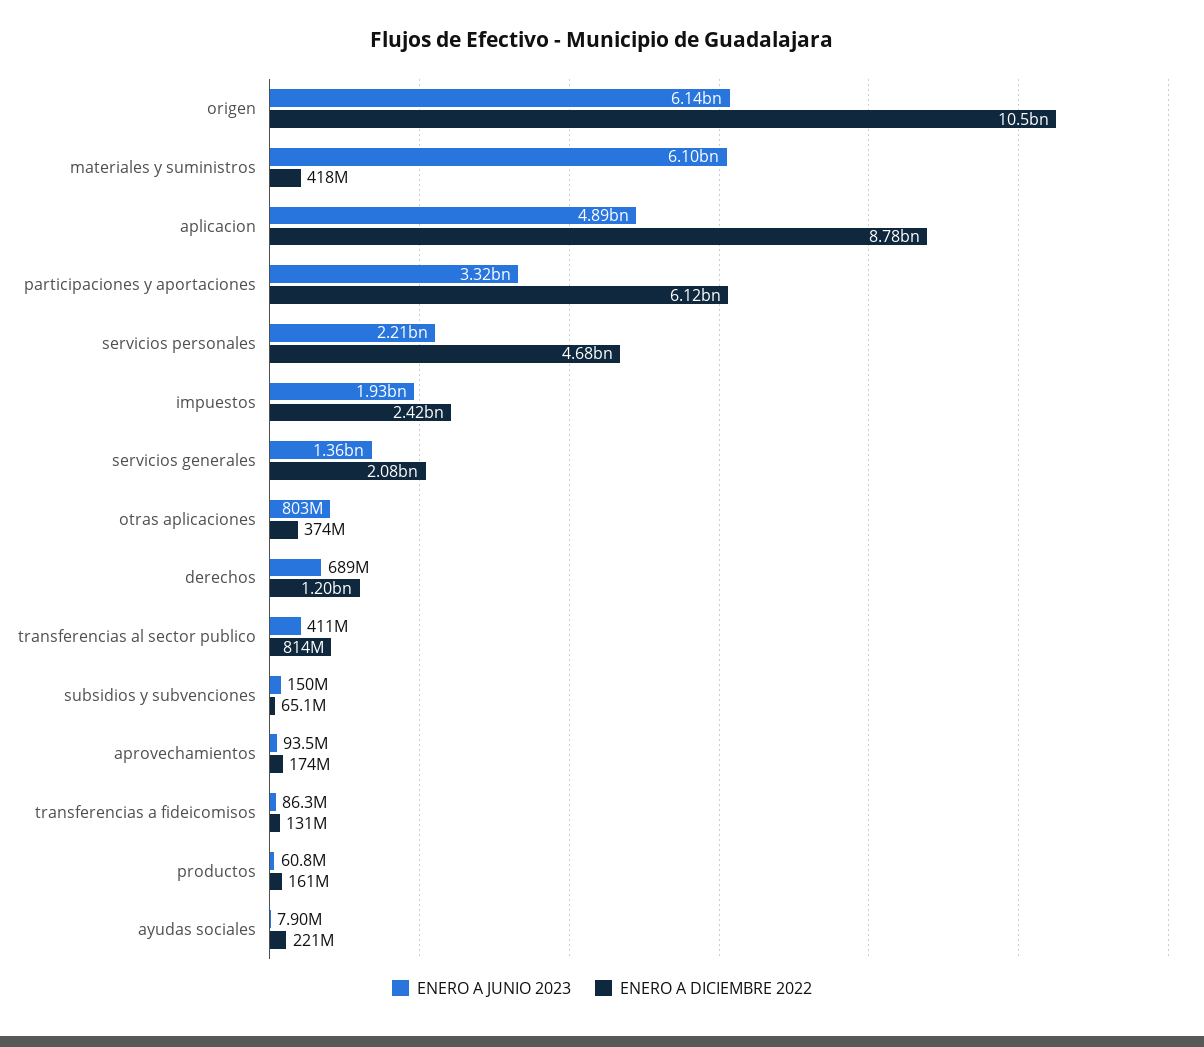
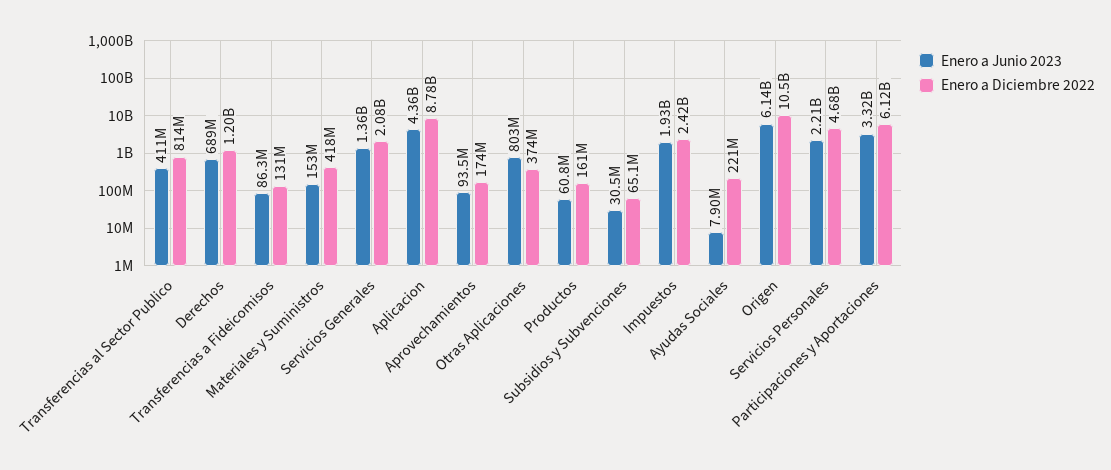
ENERO A JUNIO 2023, materiales y suministros: 6100000000 -> 153000000
ENERO A JUNIO 2023, aplicacion: 4890000000 -> 4360000000
ENERO A JUNIO 2023, subsidios y subvenciones: 150000000 -> 30500000

